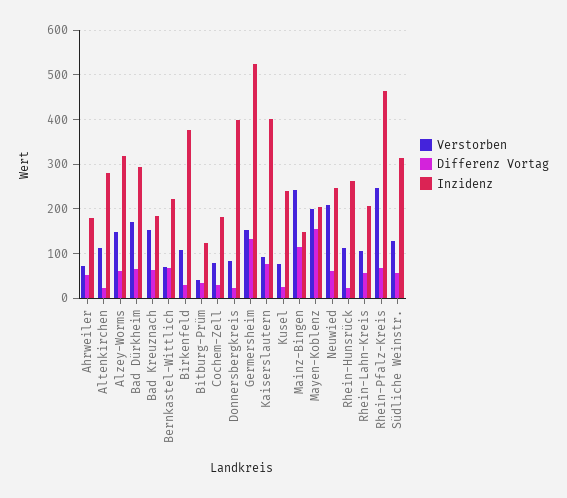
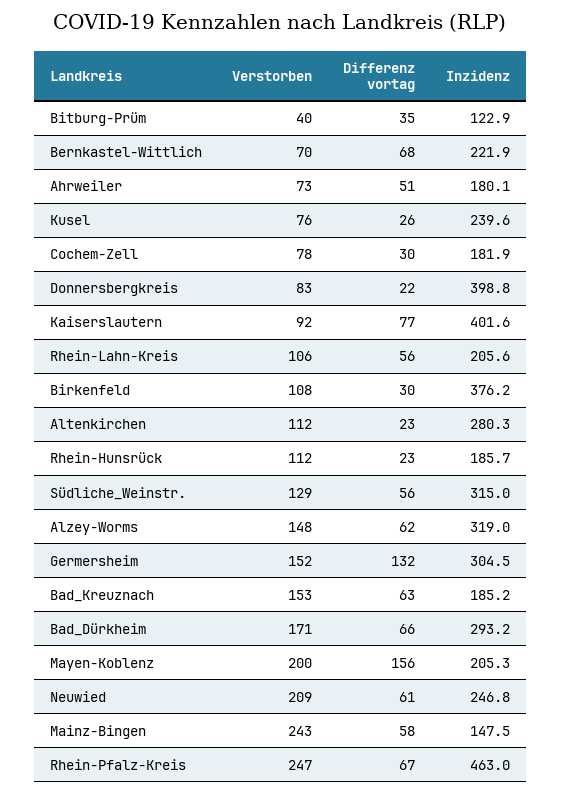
Inzidenz, Germersheim: 520 -> 304.5
Differenz Vortag, Mainz-Bingen: 120 -> 58
Inzidenz, Rhein-Hunsrück: 260 -> 185.7

